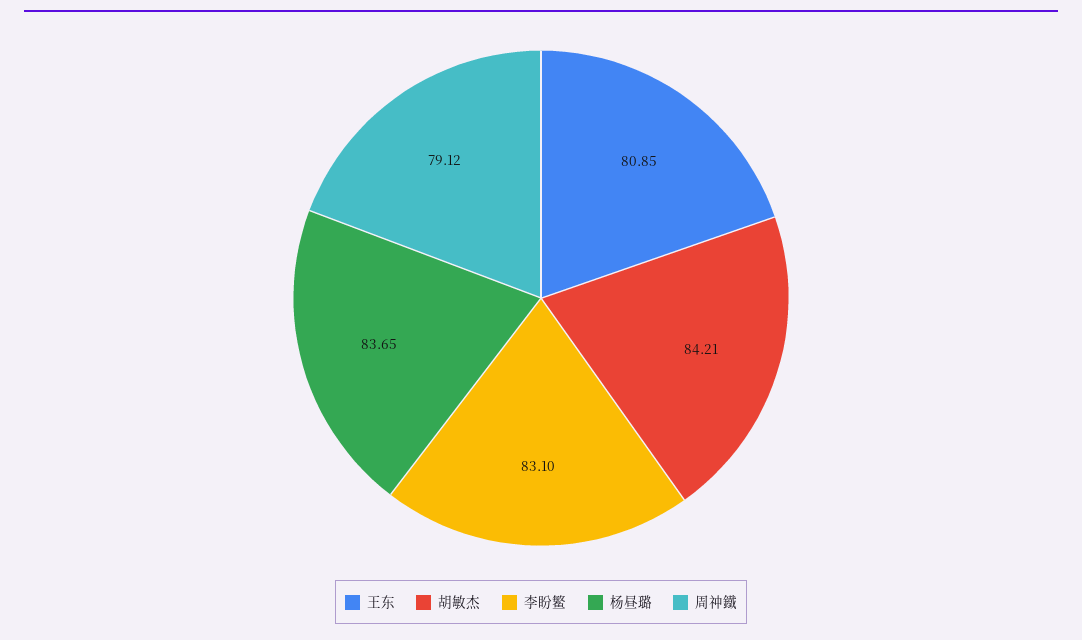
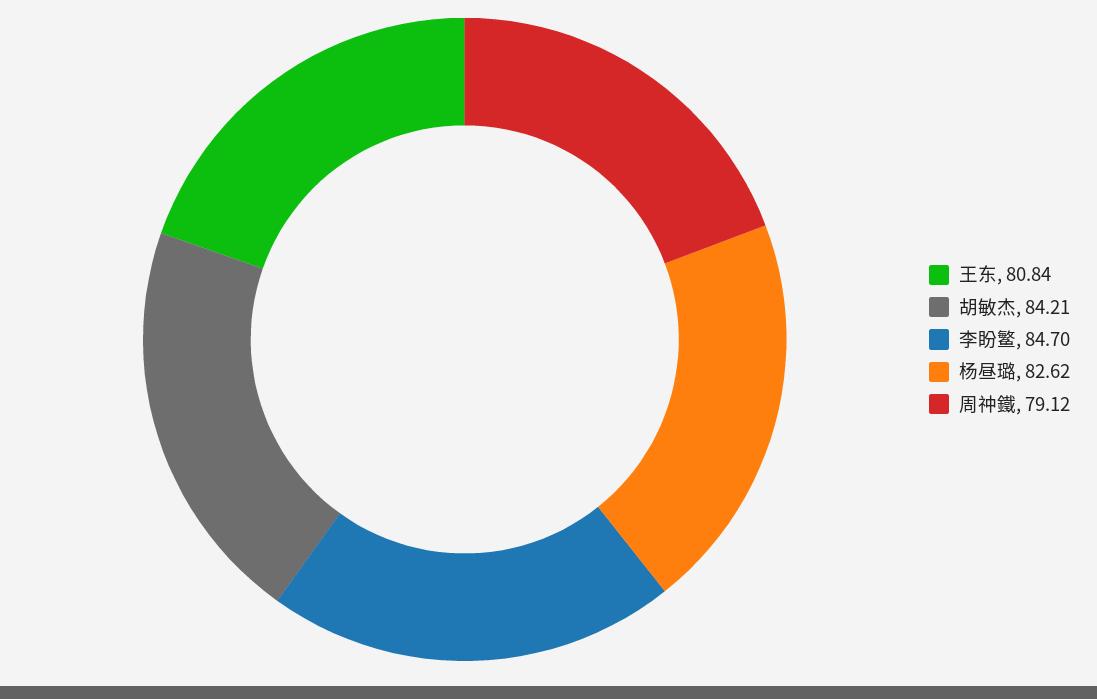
王东: 80.85 -> 80.84
李盼鳘: 83.1 -> 84.7
杨昼璐: 83.65 -> 82.62

